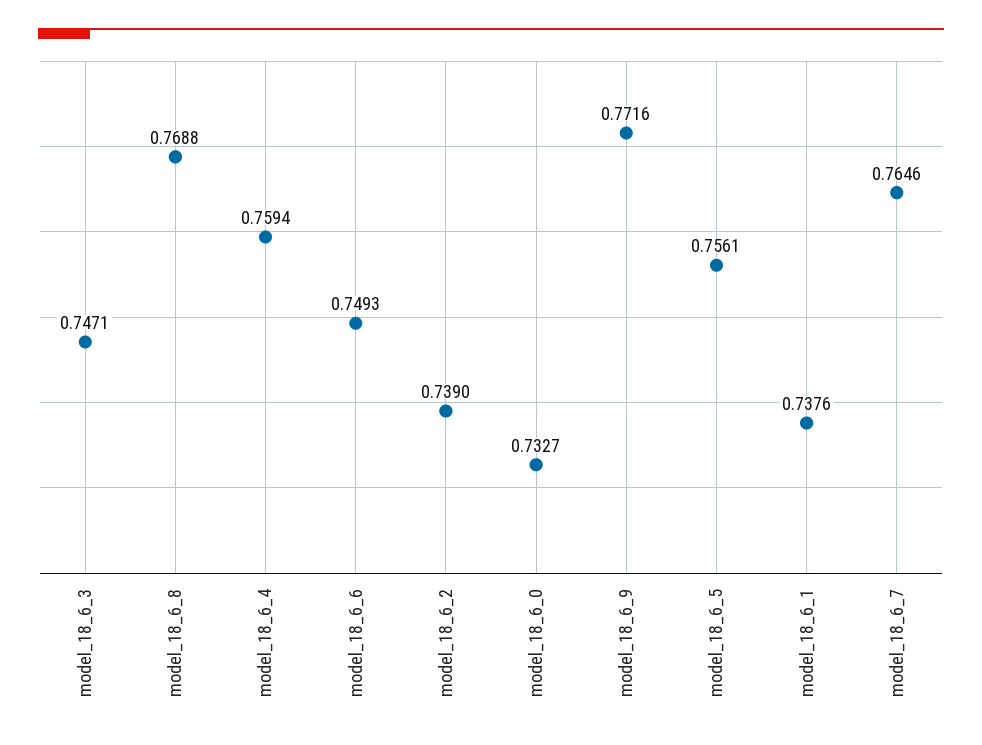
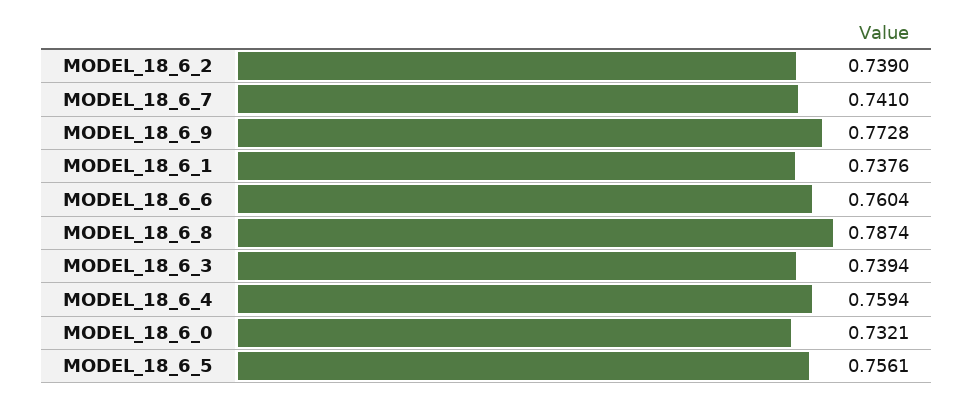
model_18_6_3: 0.7471 -> 0.7394
model_18_6_8: 0.7688 -> 0.7874
model_18_6_6: 0.7493 -> 0.7604
model_18_6_0: 0.7327 -> 0.7321
model_18_6_9: 0.7716 -> 0.7728
model_18_6_7: 0.7646 -> 0.741

